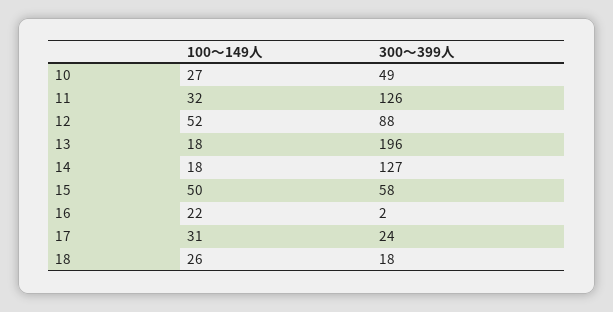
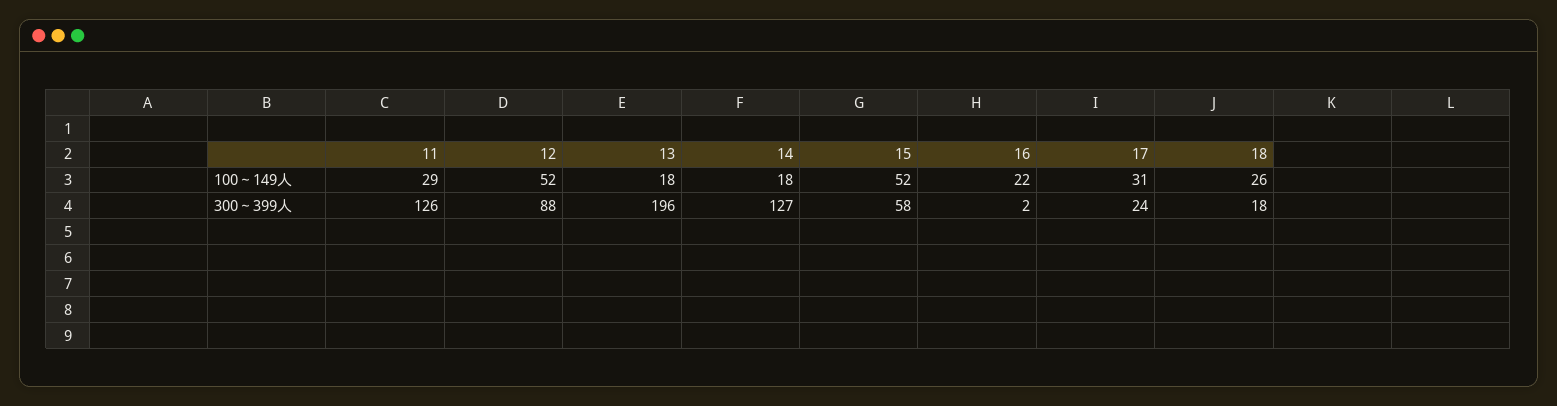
100～149人, 10: 27 -> none
300～399人, 10: 49 -> none
100～149人, 11: 32 -> 29
100～149人, 15: 50 -> 52

